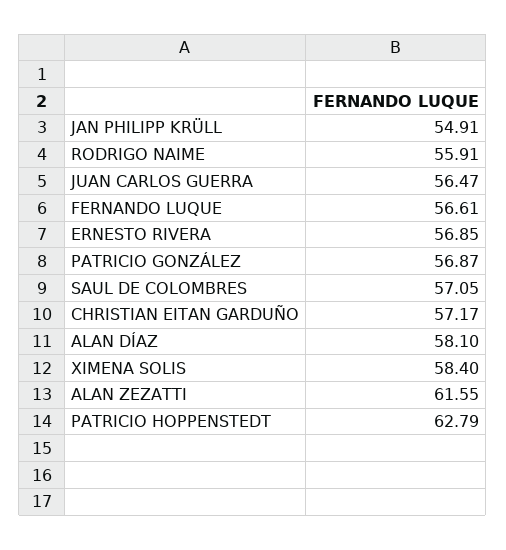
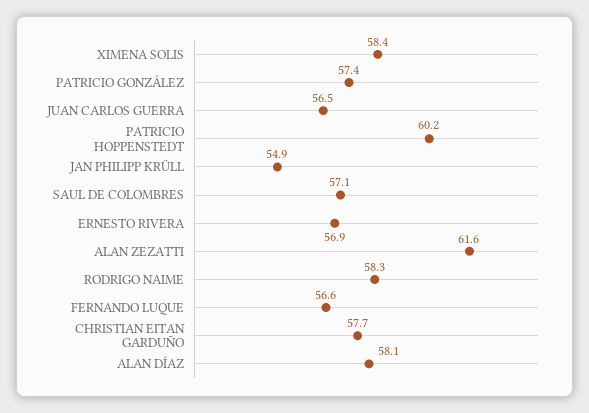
RODRIGO NAIME: 55.91 -> 58.3
PATRICIO GONZÁLEZ: 56.87 -> 57.4
CHRISTIAN EITAN GARDUÑO: 57.17 -> 57.7
PATRICIO HOPPENSTEDT: 62.79 -> 60.2

